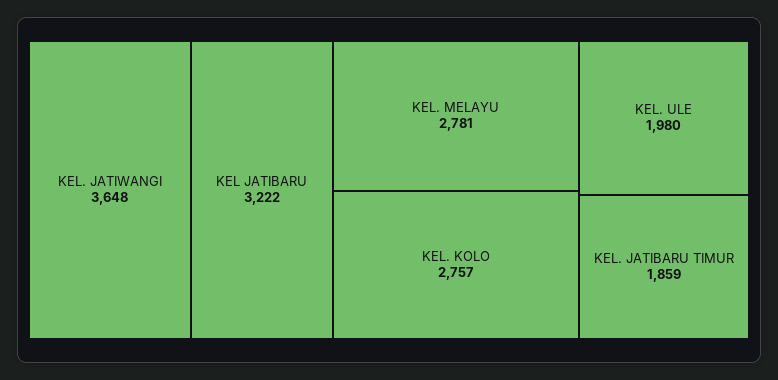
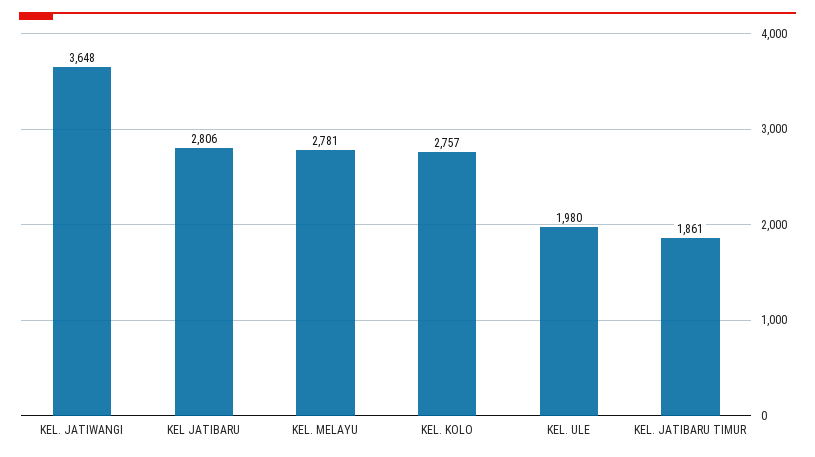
KEL JATIBARU: 3222 -> 2806
KEL. JATIBARU TIMUR: 1859 -> 1861

